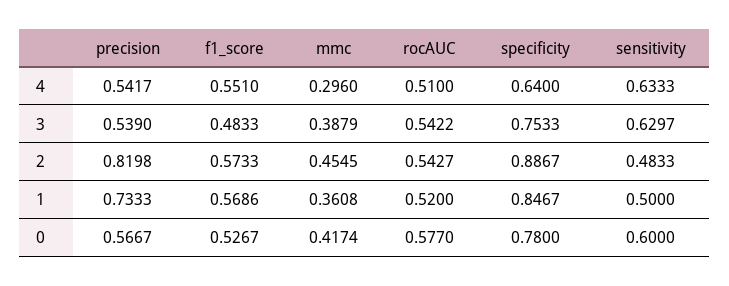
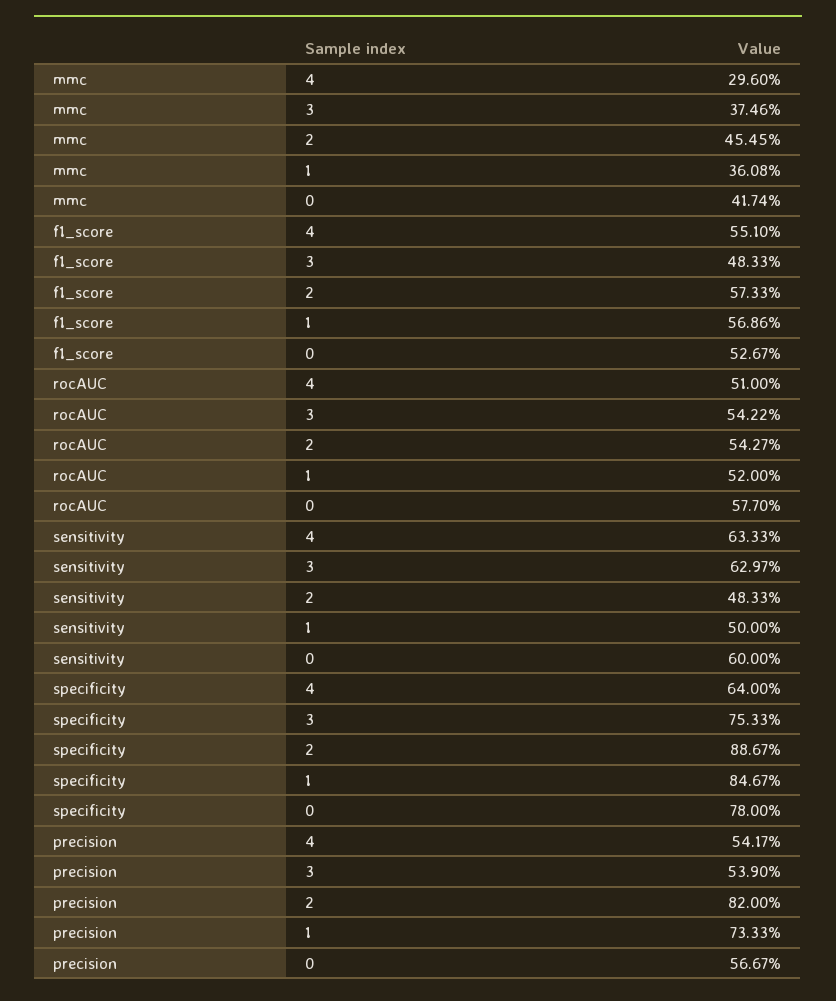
mmc, 3: 0.3879 -> 0.3746
precision, 2: 0.8198 -> 0.82

